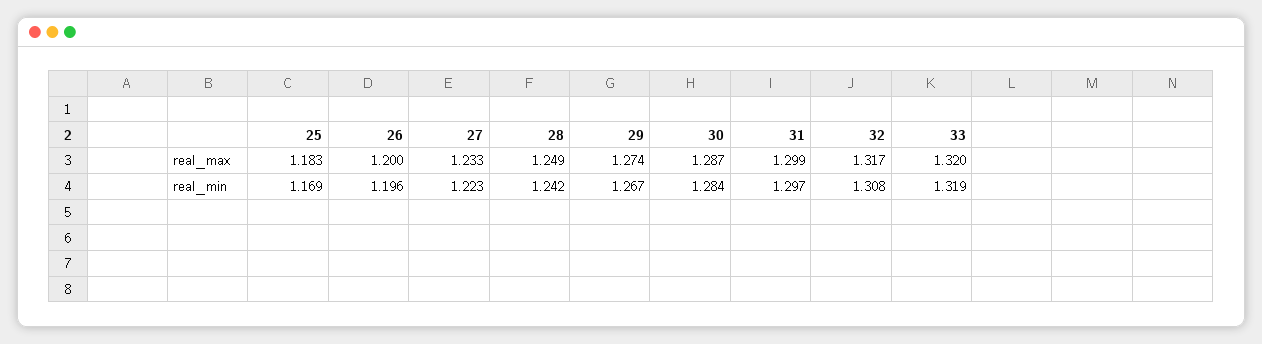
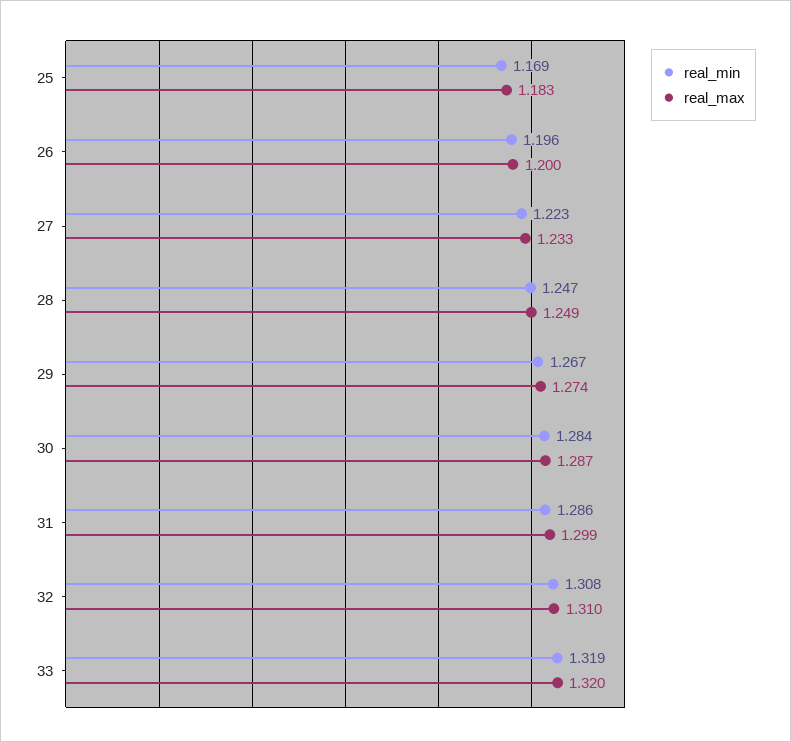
real_max, 32: 1.317 -> 1.31
real_min, 28: 1.242 -> 1.247
real_min, 31: 1.297 -> 1.286

